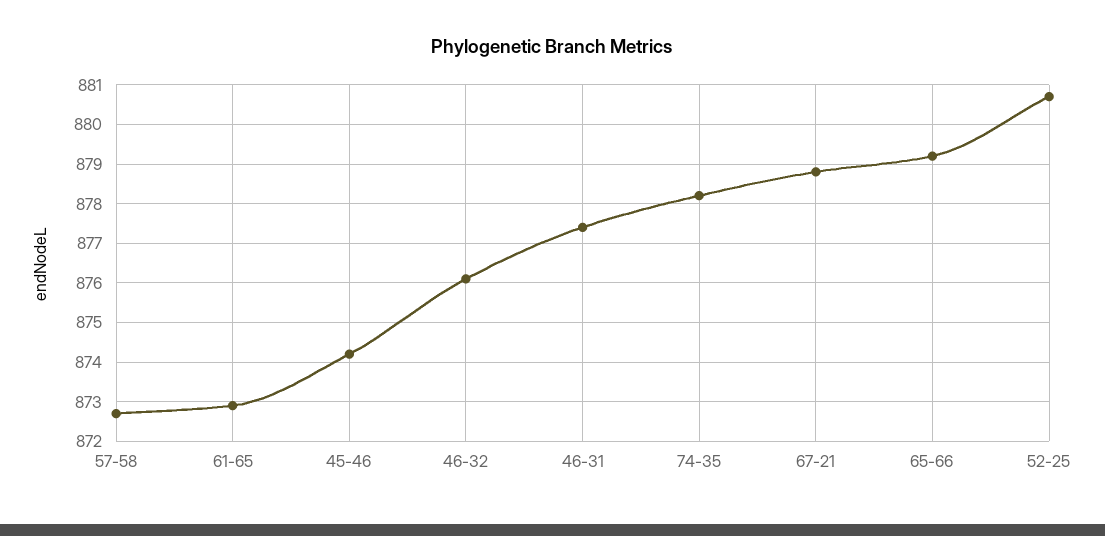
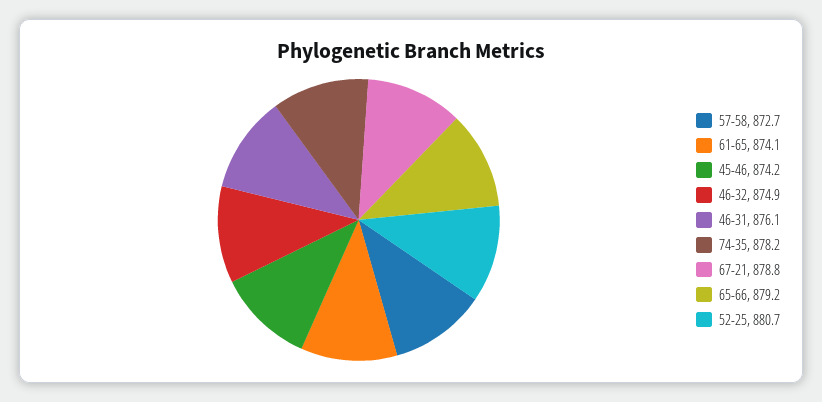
61-65: 873 -> 874.1
46-32: 876 -> 874.9
46-31: 877.5 -> 876.1

